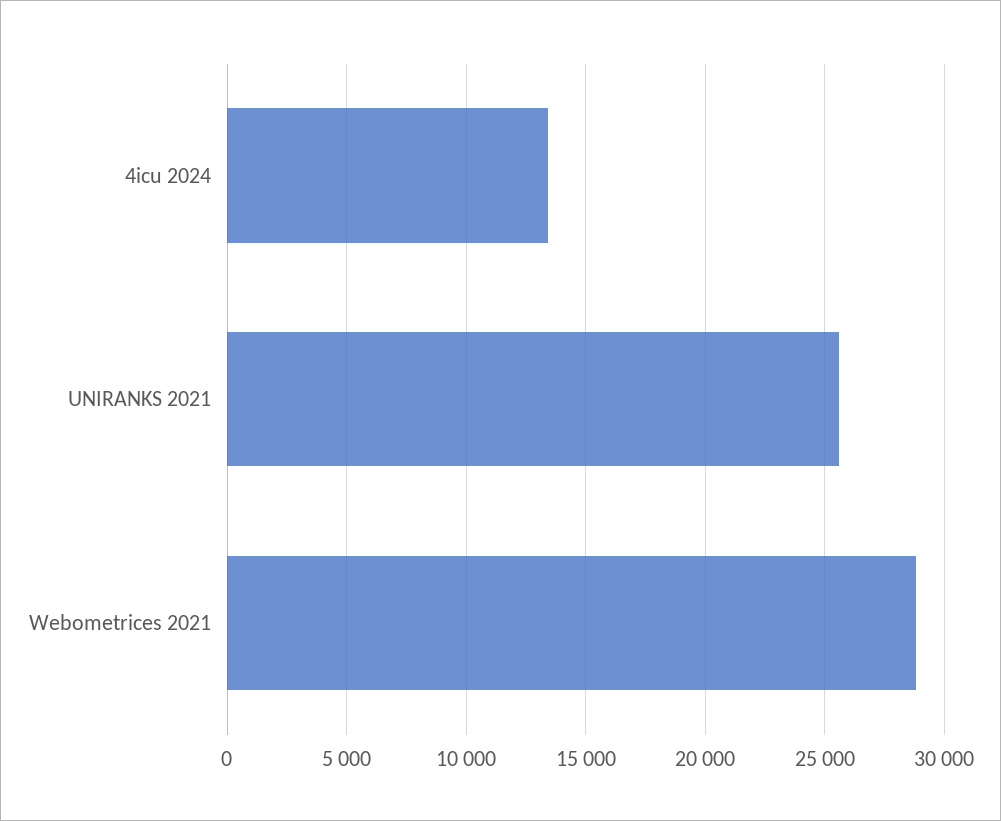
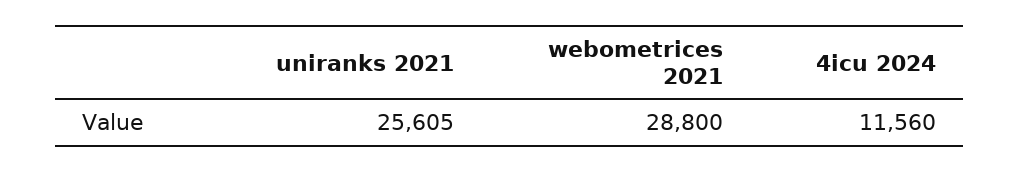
4icu 2024: 13500 -> 11560

